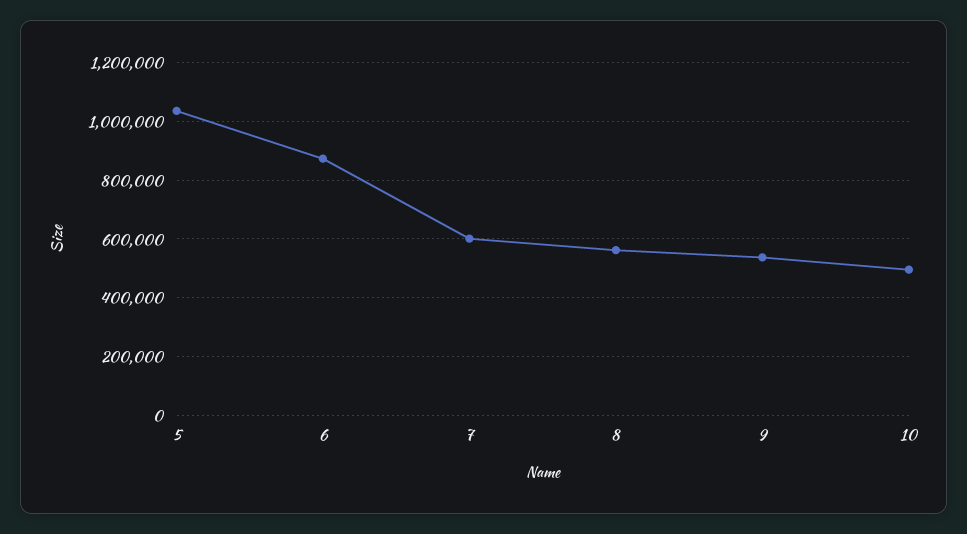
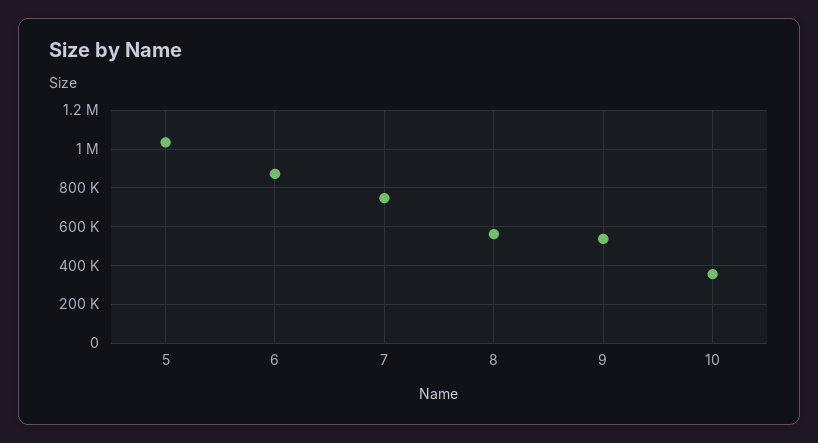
7: 600000 -> 750000
10: 500000 -> 350000

